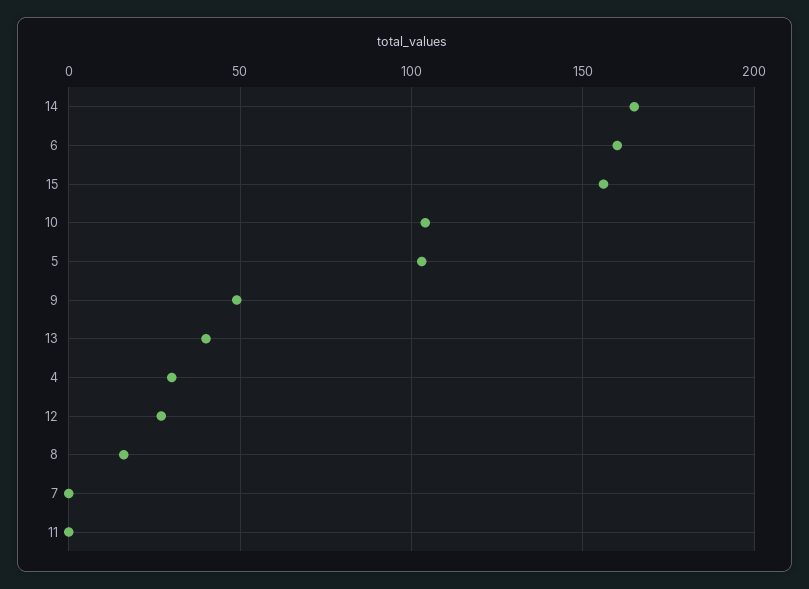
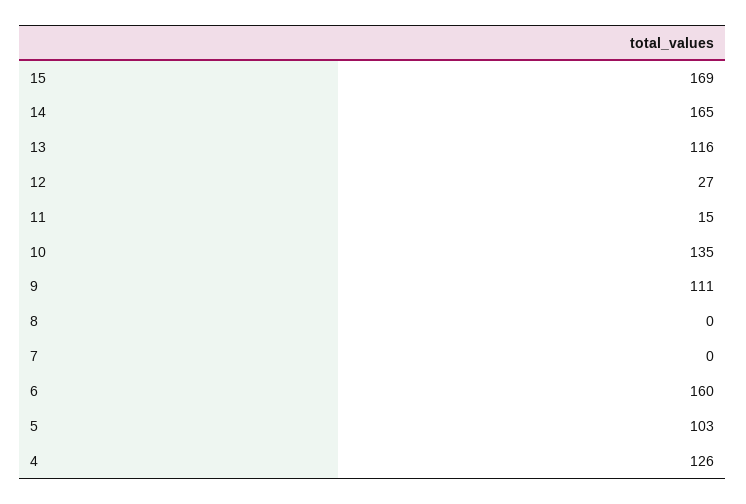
15: 155 -> 169
10: 105 -> 135
9: 50 -> 111
13: 40 -> 116
4: 30 -> 126
8: 15 -> 0
11: 0 -> 15

